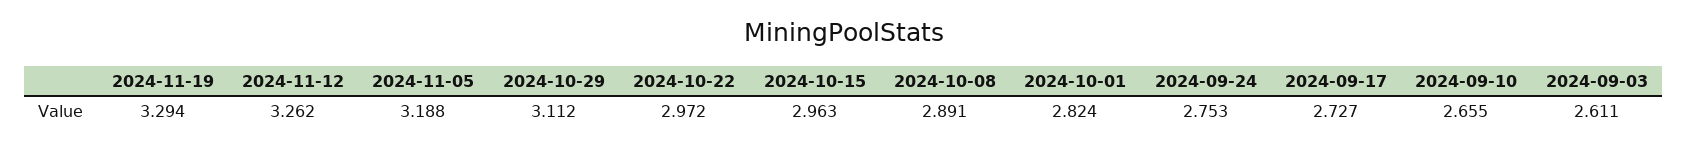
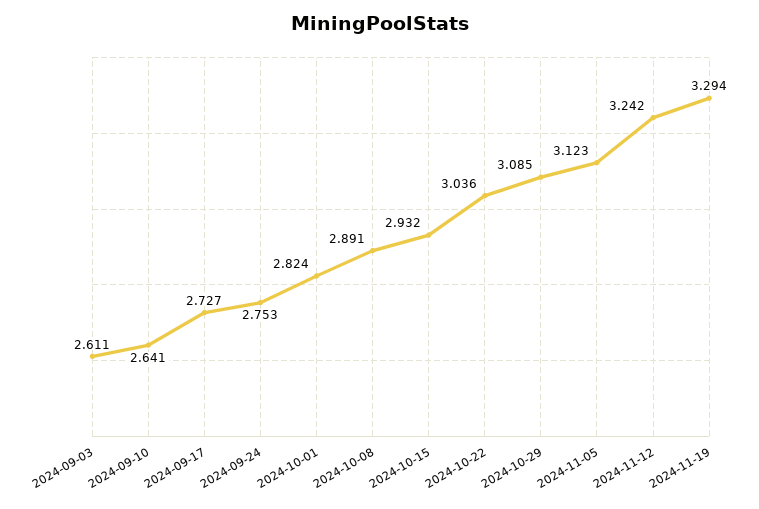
2024-11-12: 3.262 -> 3.242
2024-11-05: 3.188 -> 3.123
2024-10-29: 3.112 -> 3.085
2024-10-22: 2.972 -> 3.036
2024-10-15: 2.963 -> 2.932
2024-09-10: 2.655 -> 2.641

